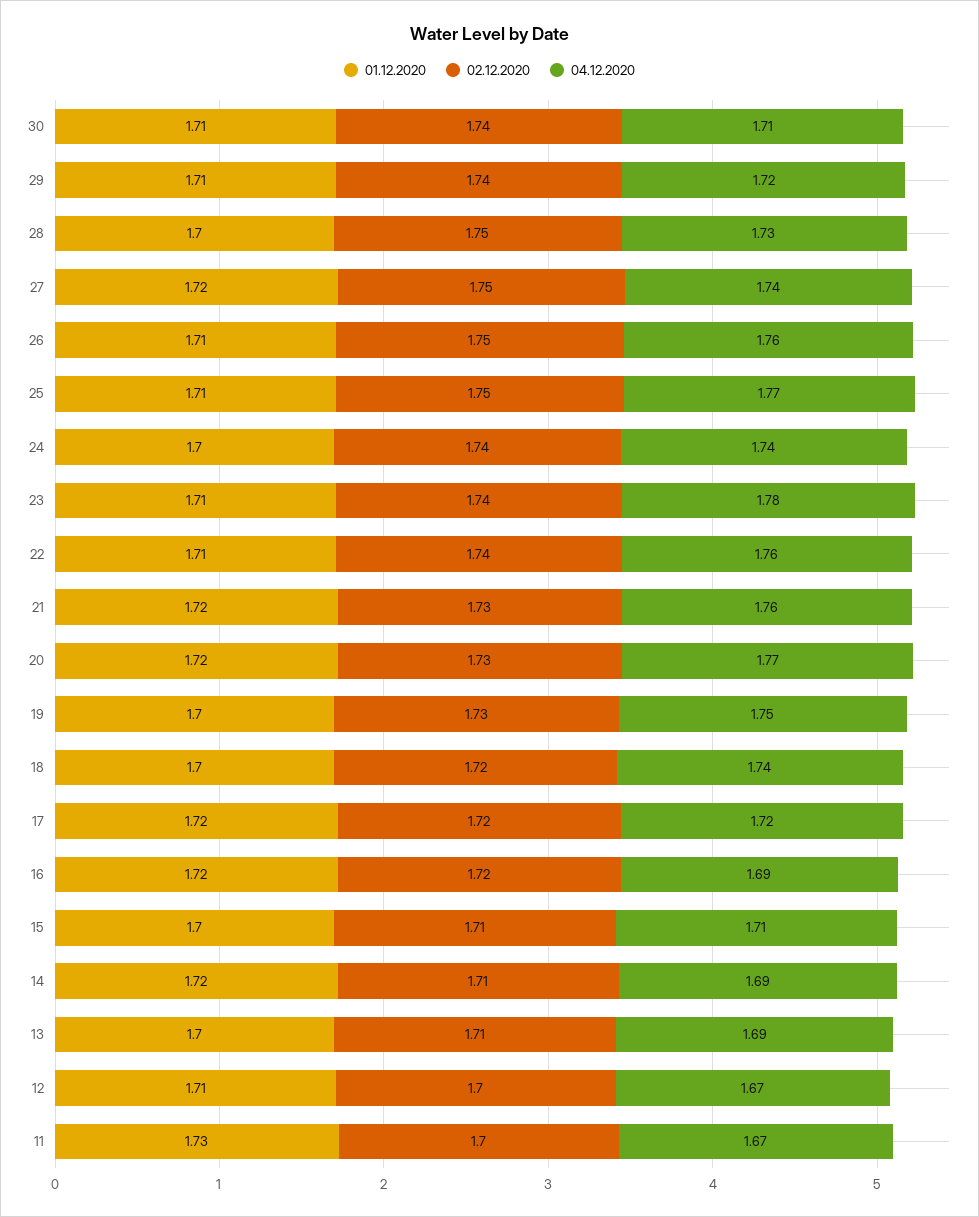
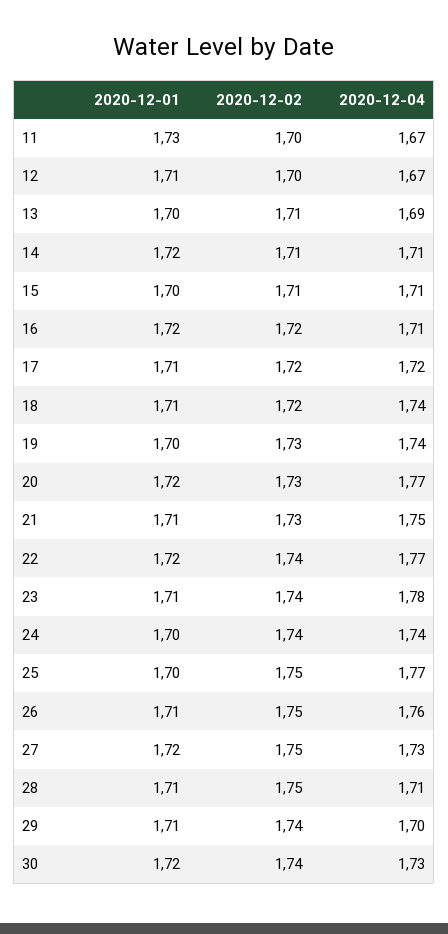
01.12.2020, 30: 1.71 -> 1.72
04.12.2020, 30: 1.71 -> 1.73
04.12.2020, 29: 1.72 -> 1.7
01.12.2020, 28: 1.7 -> 1.71
04.12.2020, 28: 1.73 -> 1.71
04.12.2020, 27: 1.74 -> 1.73
01.12.2020, 25: 1.71 -> 1.7
01.12.2020, 22: 1.71 -> 1.72
04.12.2020, 22: 1.76 -> 1.77
01.12.2020, 21: 1.72 -> 1.71
04.12.2020, 21: 1.76 -> 1.75
04.12.2020, 19: 1.75 -> 1.74
01.12.2020, 18: 1.7 -> 1.71
01.12.2020, 17: 1.72 -> 1.71
04.12.2020, 16: 1.69 -> 1.71
04.12.2020, 14: 1.69 -> 1.71

